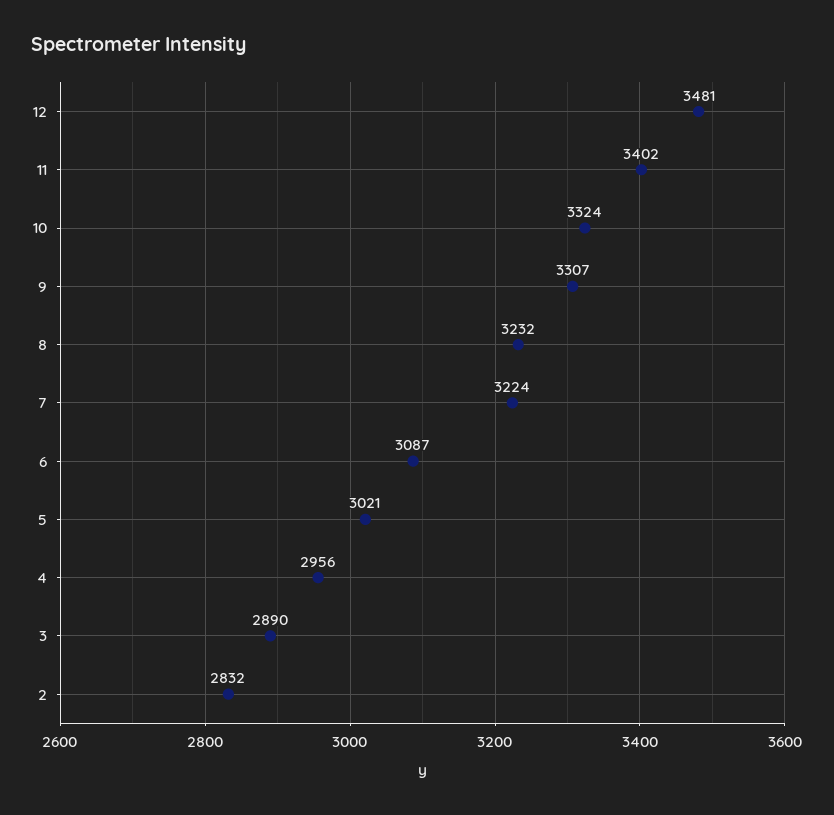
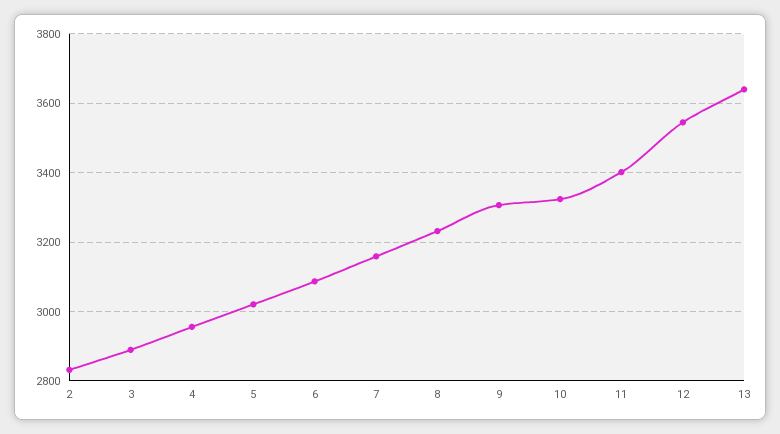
12: 3481 -> 3540
7: 3224 -> 3160
13: none -> 3640

